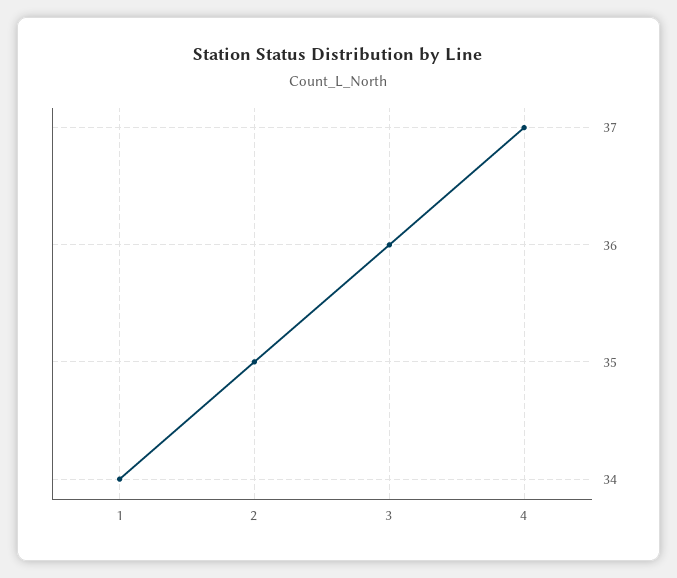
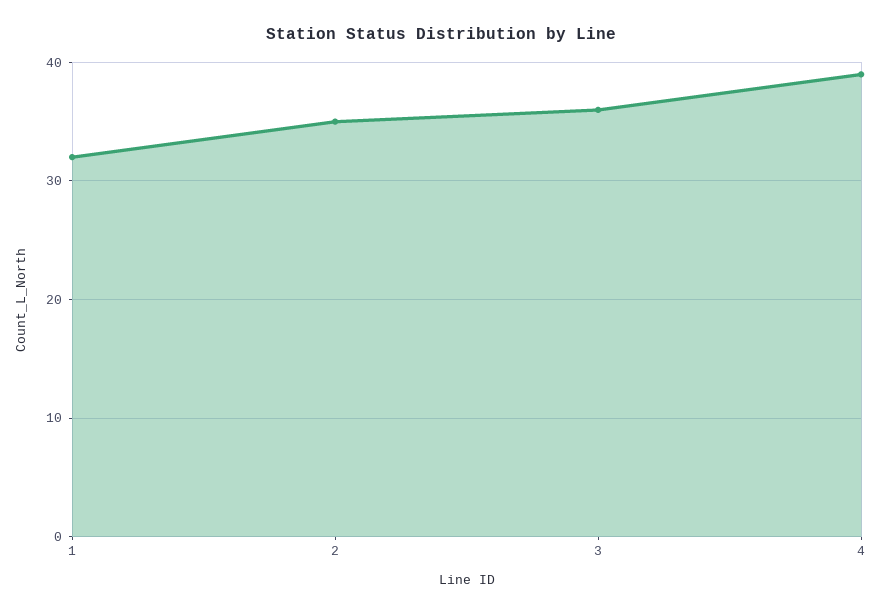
1: 34 -> 32
4: 37 -> 39

